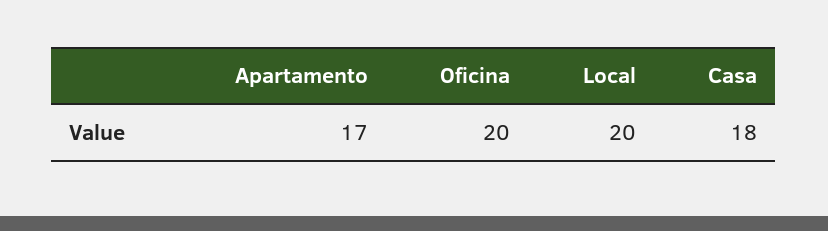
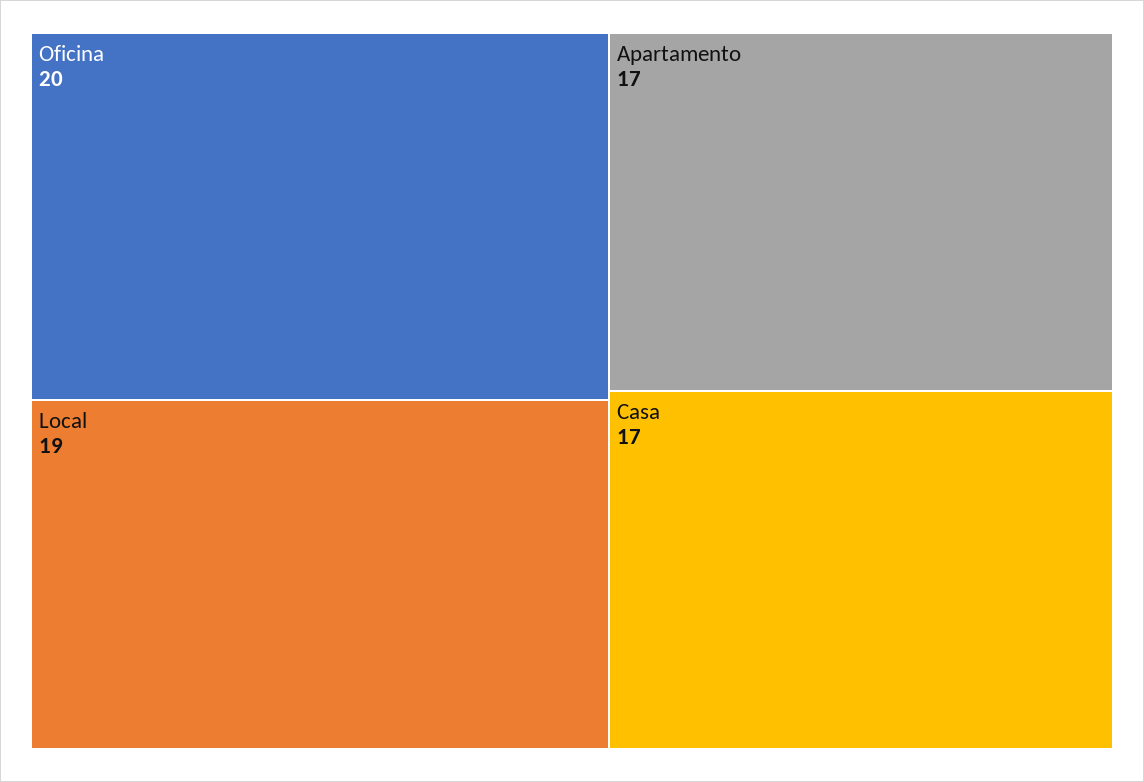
Local: 20 -> 19
Casa: 18 -> 17

